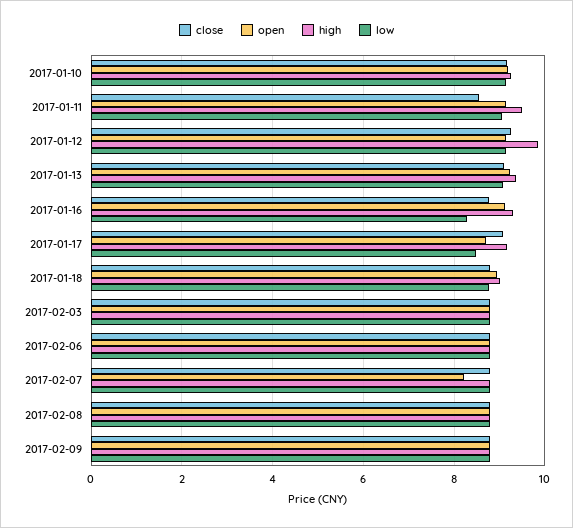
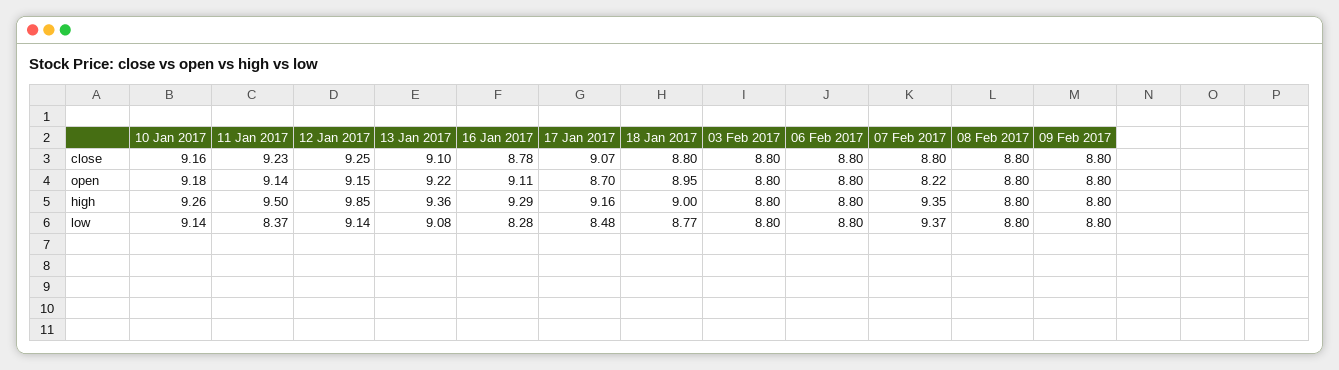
close, 2017-01-11: 8.6 -> 9.23
low, 2017-01-11: 9 -> 8.37
high, 2017-02-07: 8.8 -> 9.35
low, 2017-02-07: 8.8 -> 9.37

